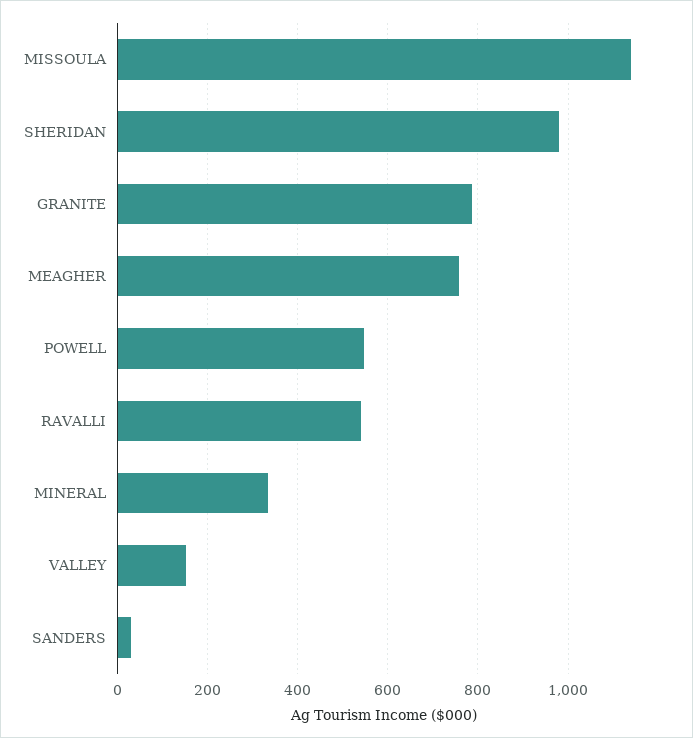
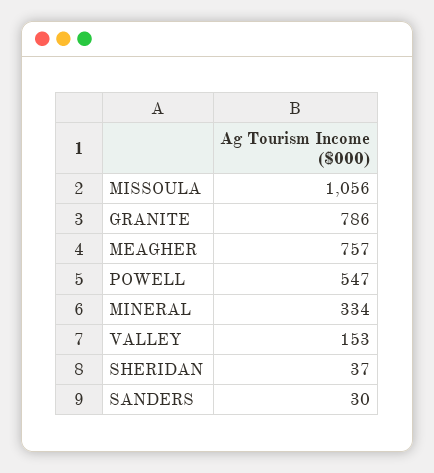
MISSOULA: 1140 -> 1056
SHERIDAN: 980 -> 37
RAVALLI: 540 -> none

